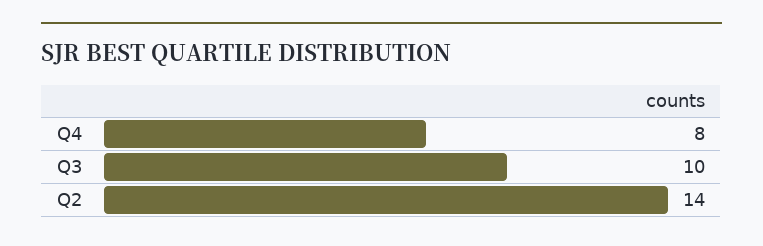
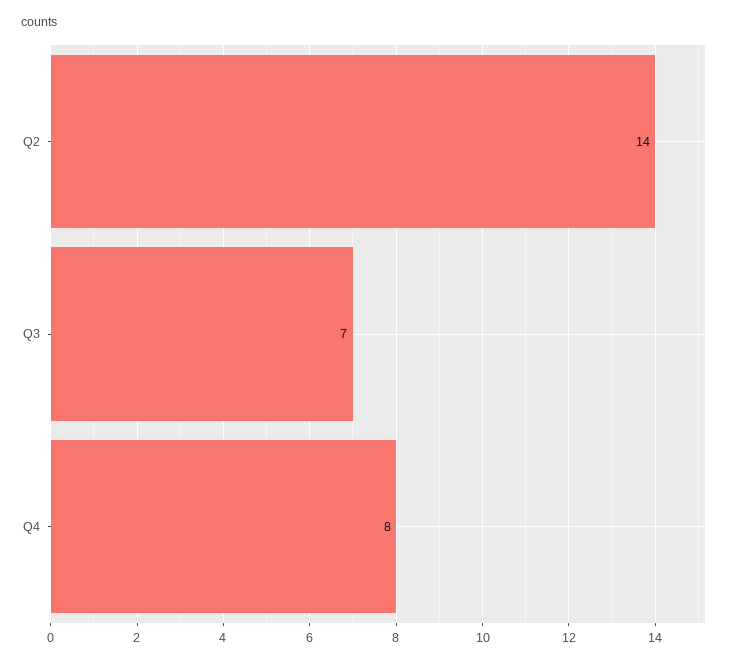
Q3: 10 -> 7

